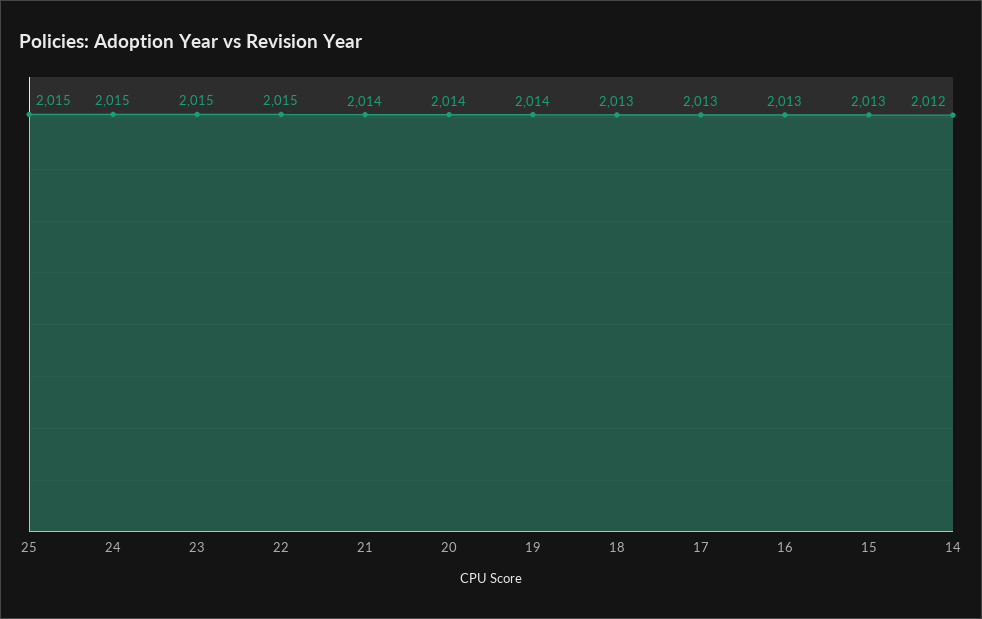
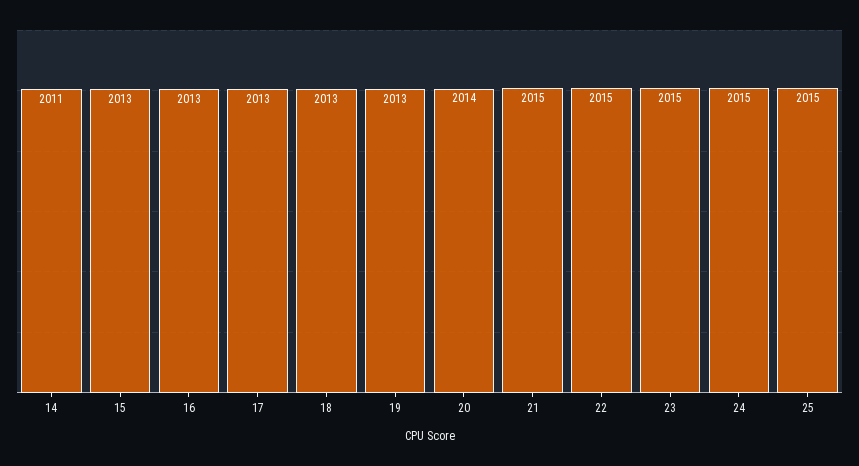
21: 2014 -> 2015
19: 2014 -> 2013
14: 2012 -> 2011

